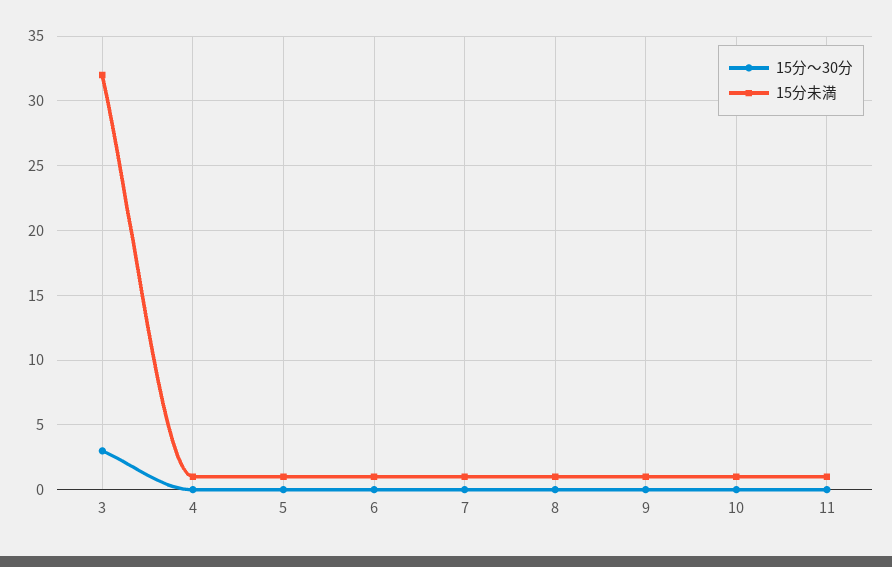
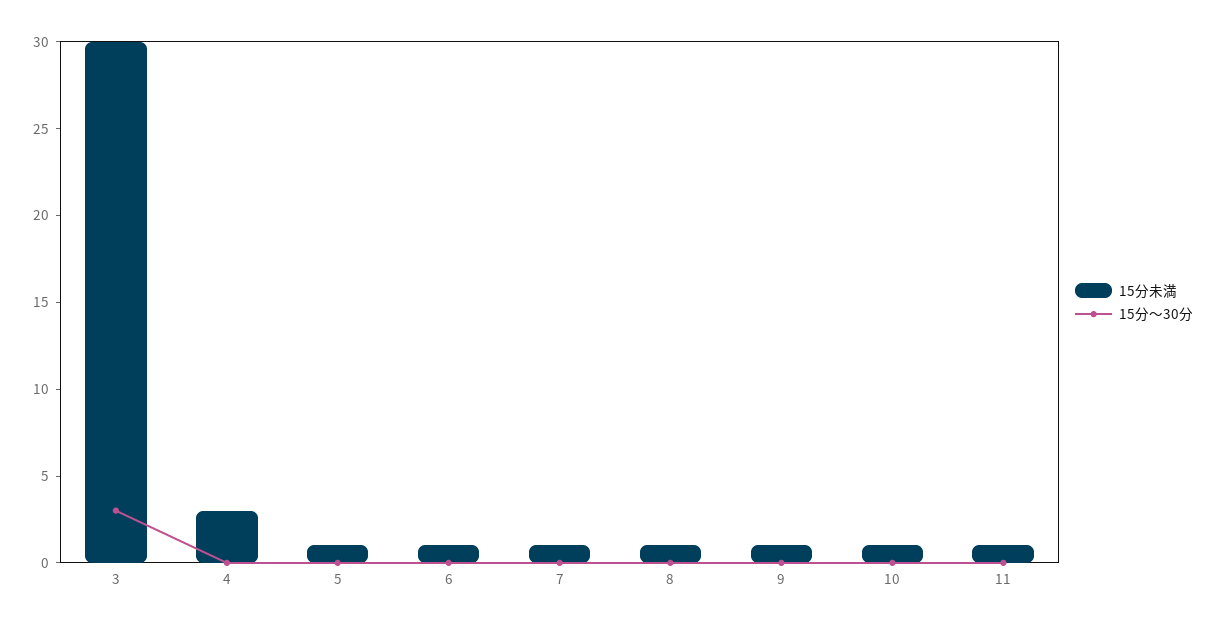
15分未満, 3: 32 -> 30
15分未満, 4: 1 -> 3

